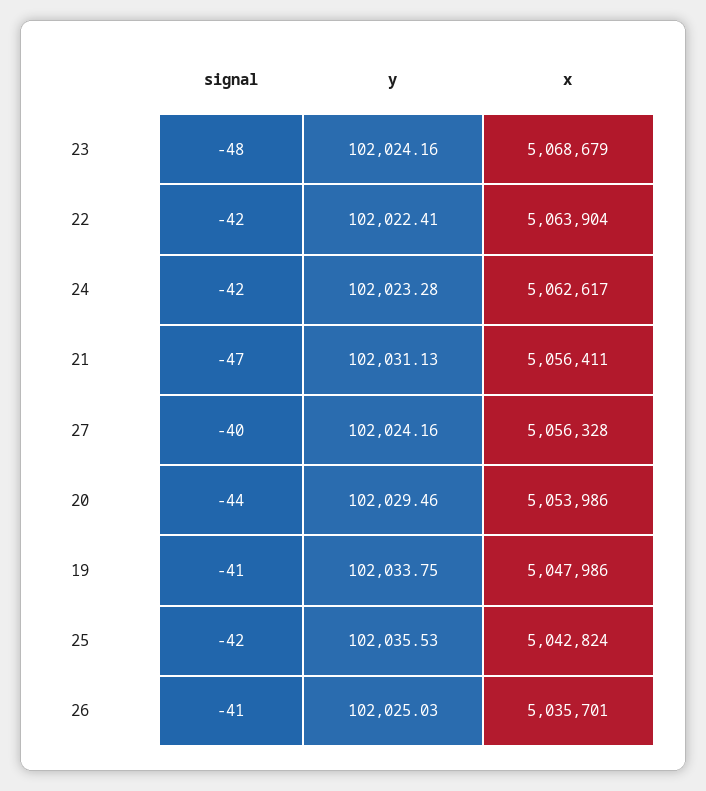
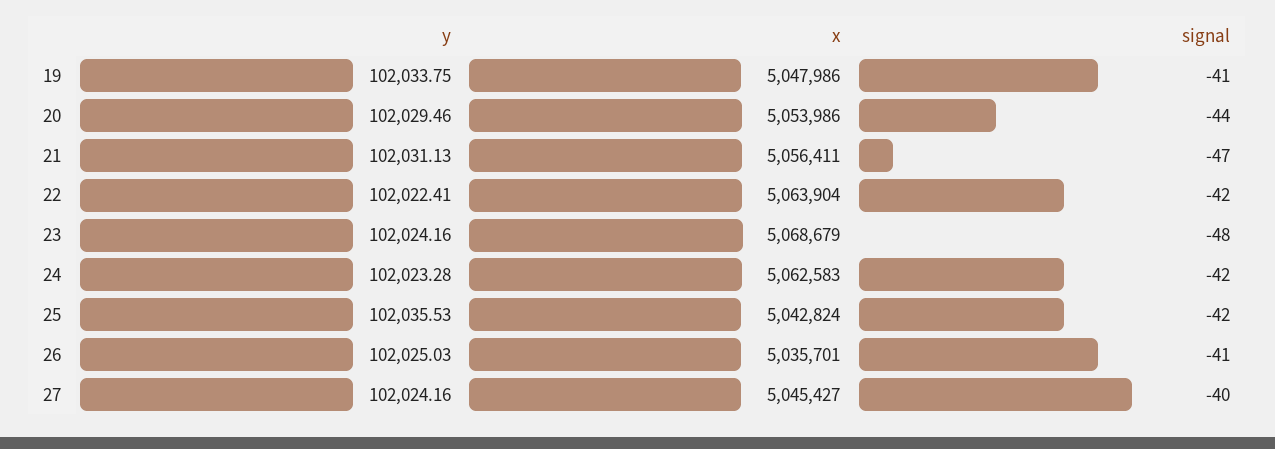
x, 24: 5062617 -> 5062583
x, 27: 5056328 -> 5045427

